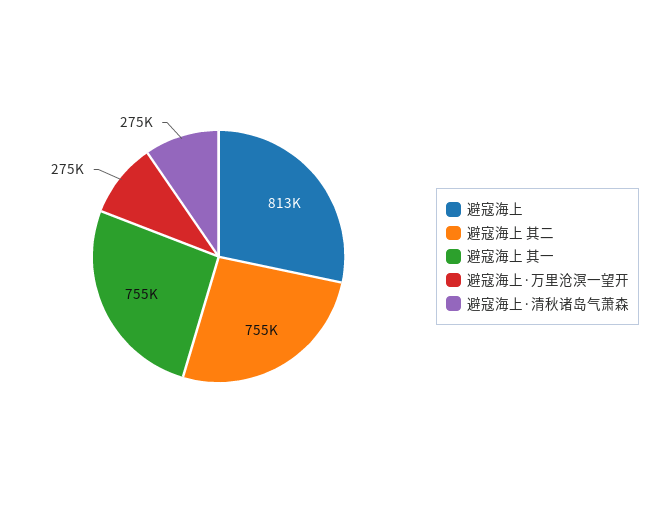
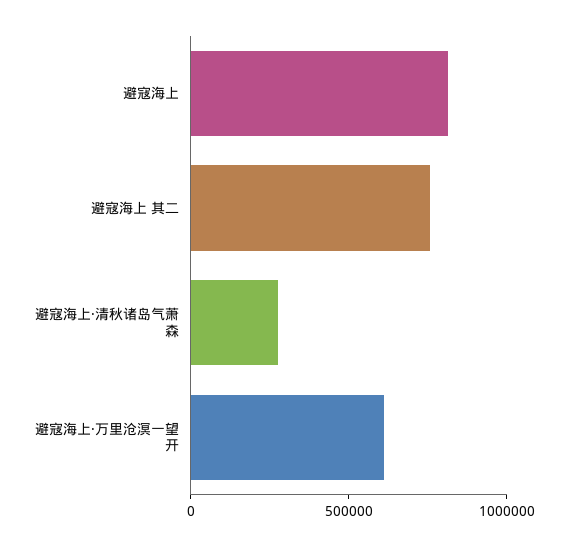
避寇海上 其一: 755000 -> none
避寇海上·万里沧溟一望开: 275000 -> 600000

